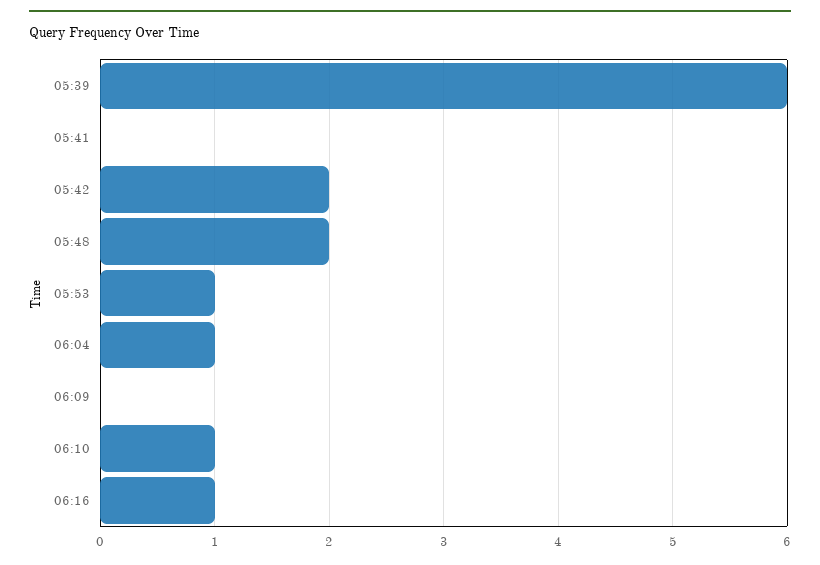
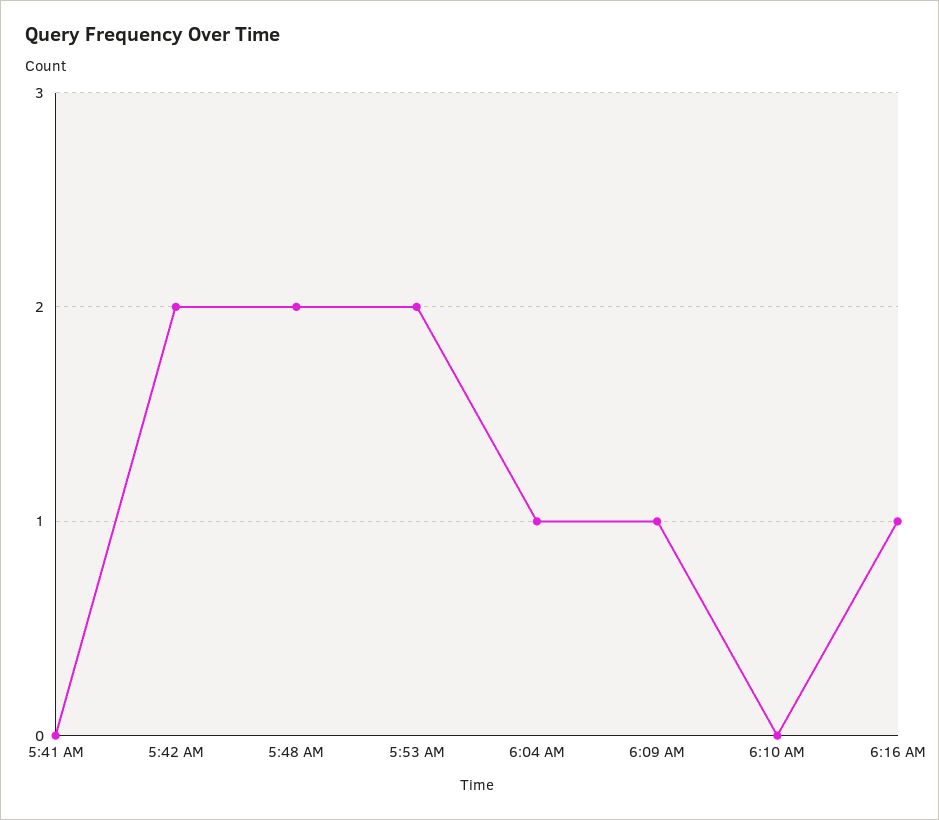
05:39: 6 -> none
05:53: 1 -> 2
06:09: 0 -> 1
06:10: 1 -> 0

